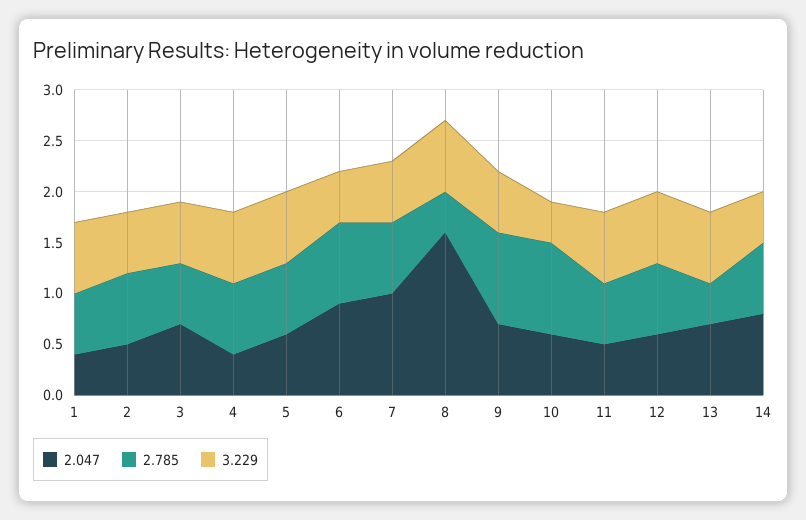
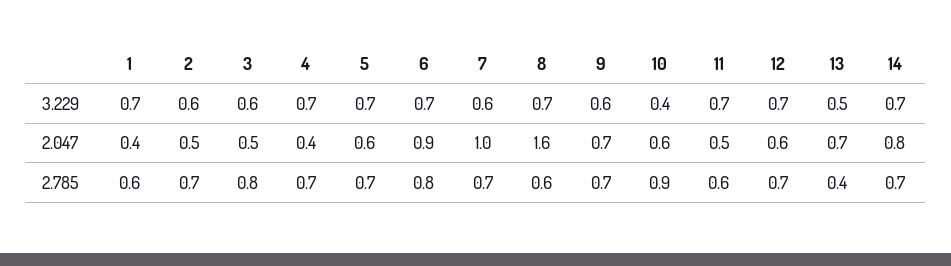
2.047, 3: 0.7 -> 0.5
2.785, 3: 0.6 -> 0.8
3.229, 6: 0.5 -> 0.7
2.785, 8: 0.4 -> 0.6
2.785, 9: 0.9 -> 0.7
3.229, 13: 0.7 -> 0.5
3.229, 14: 0.5 -> 0.7

